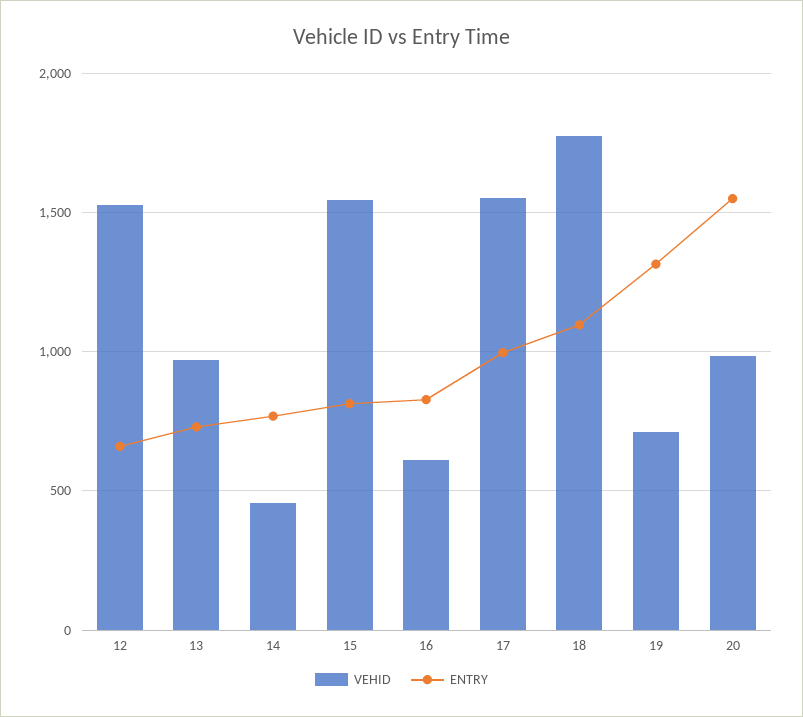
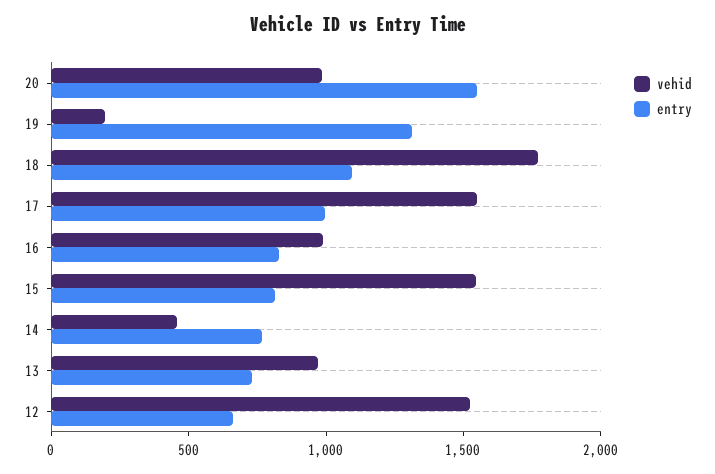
VEHID, 16: 600 -> 1000
VEHID, 19: 700 -> 200

